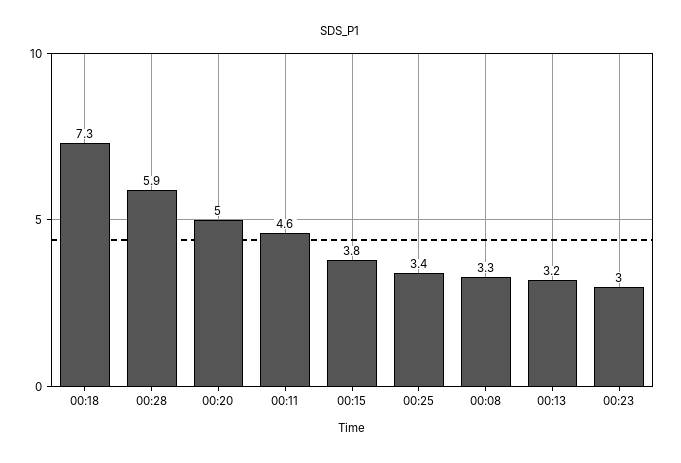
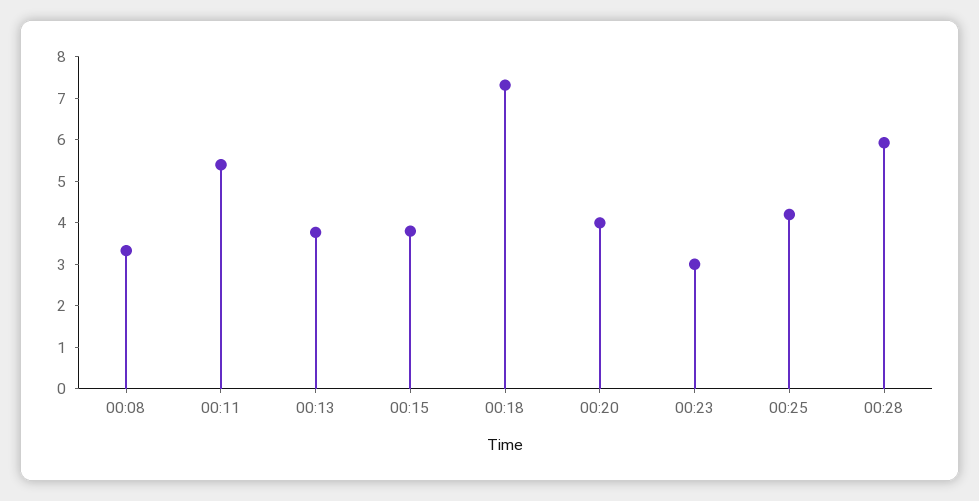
00:20: 5 -> 4
00:11: 4.6 -> 5.4
00:25: 3.4 -> 4.2
00:13: 3.2 -> 3.8

